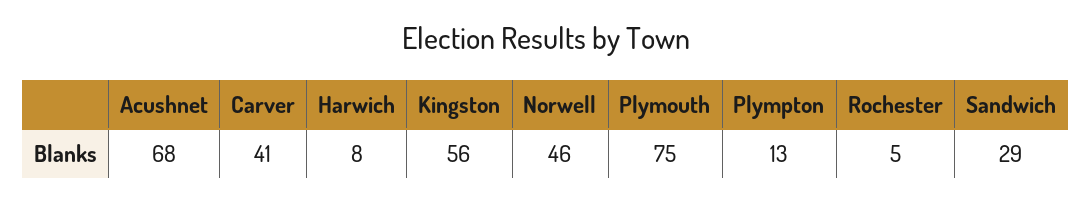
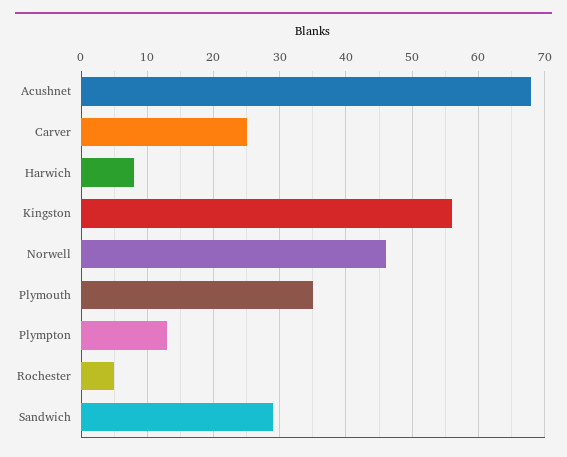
Carver: 41 -> 25
Plymouth: 75 -> 35

